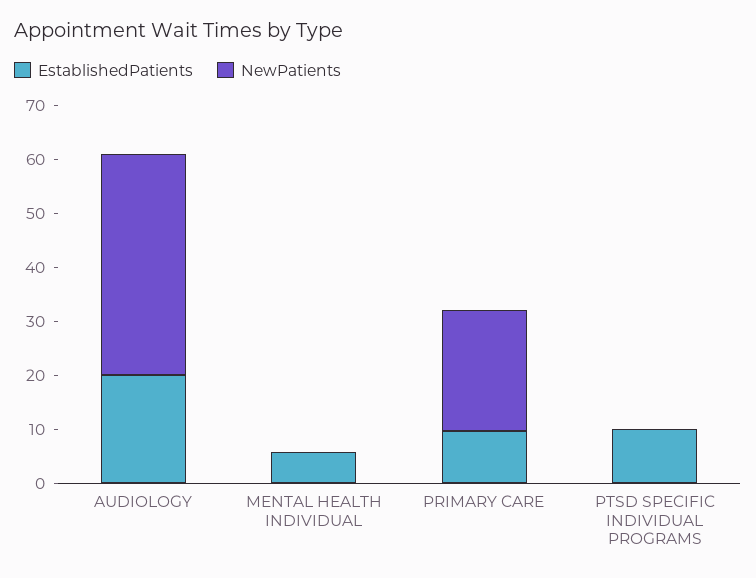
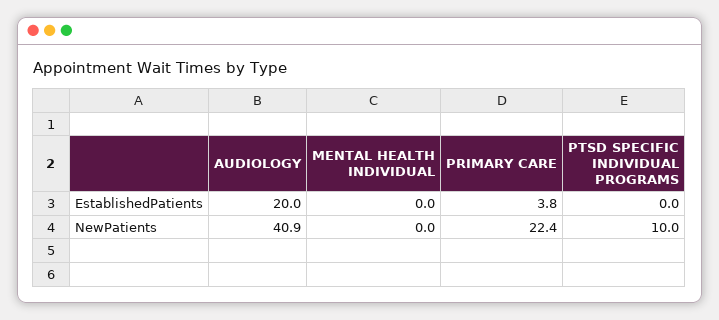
EstablishedPatients, MENTAL HEALTH INDIVIDUAL: 6 -> 0
EstablishedPatients, PRIMARY CARE: 10 -> 3.8
EstablishedPatients, PTSD SPECIFIC INDIVIDUAL PROGRAMS: 10 -> 0
NewPatients, PTSD SPECIFIC INDIVIDUAL PROGRAMS: 0 -> 10

